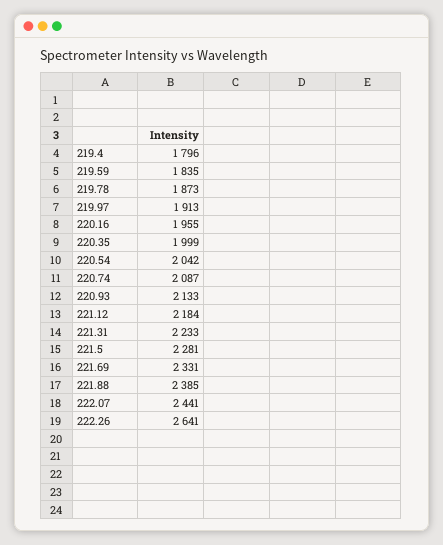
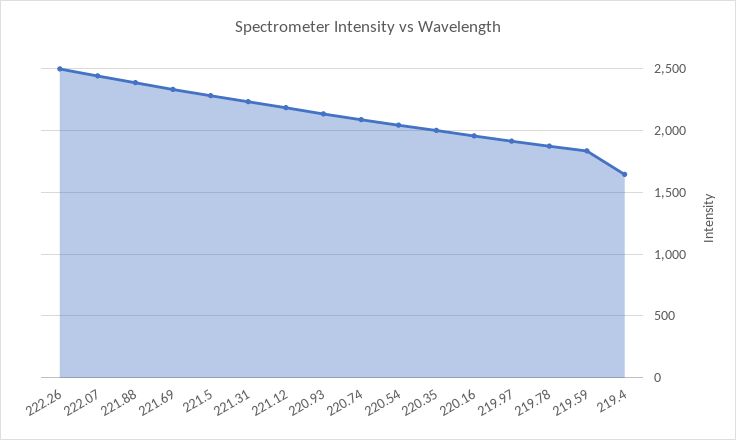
219.4: 1796 -> 1650
222.26: 2641 -> 2500

